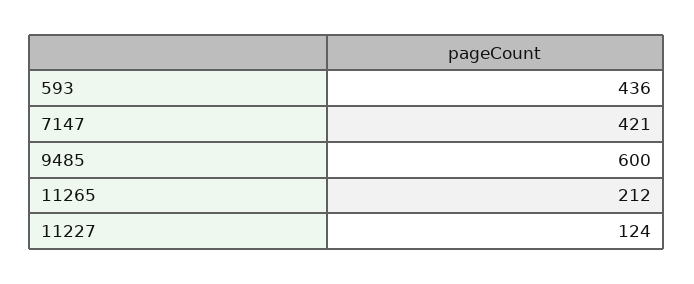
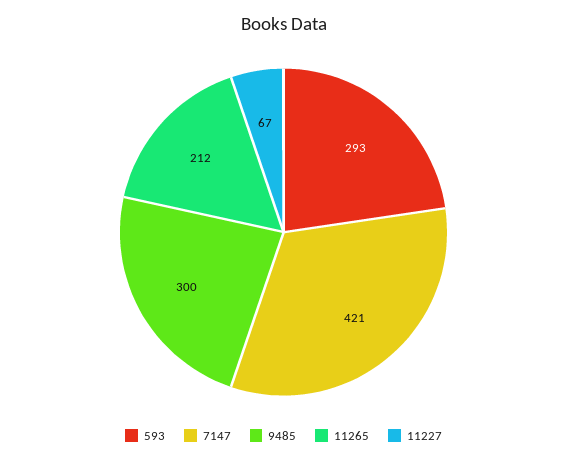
593: 436 -> 293
9485: 600 -> 300
11227: 124 -> 67

